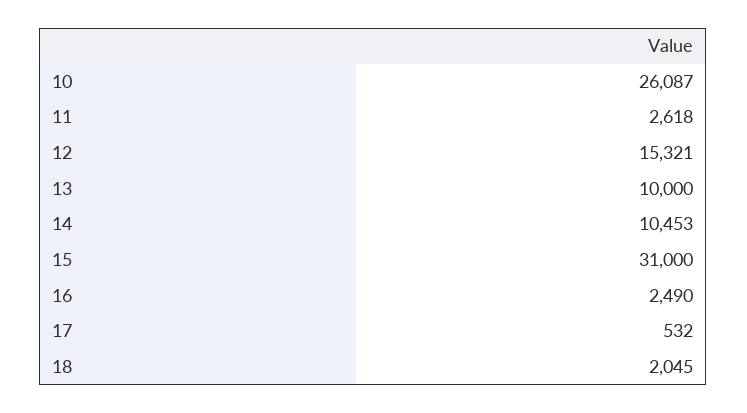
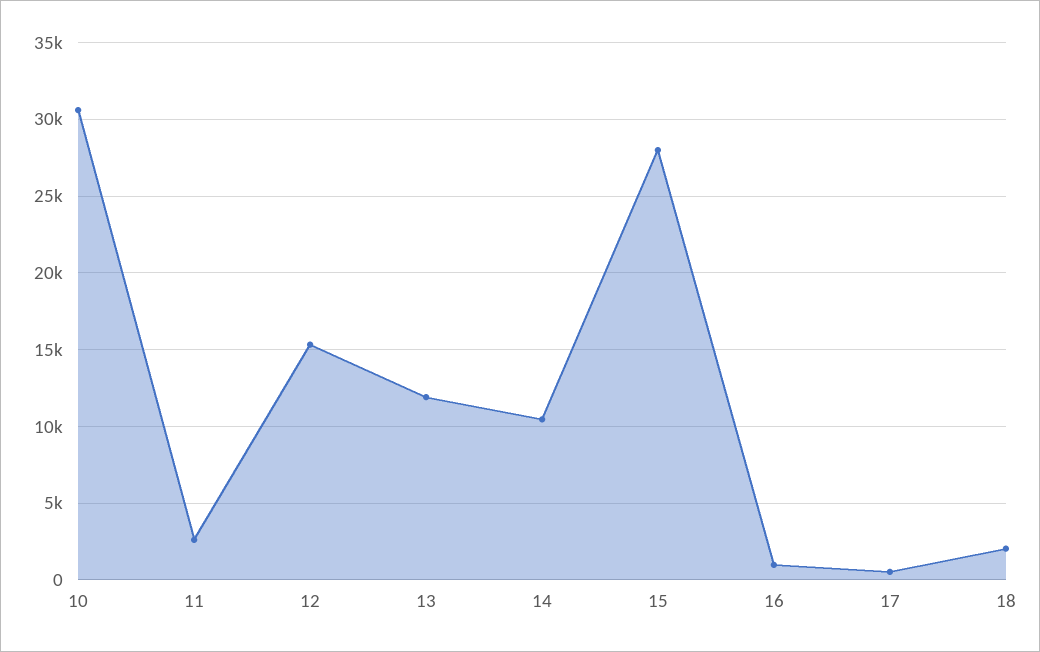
10: 26087 -> 30500
13: 10000 -> 12000
15: 31000 -> 28000
16: 2490 -> 1000

